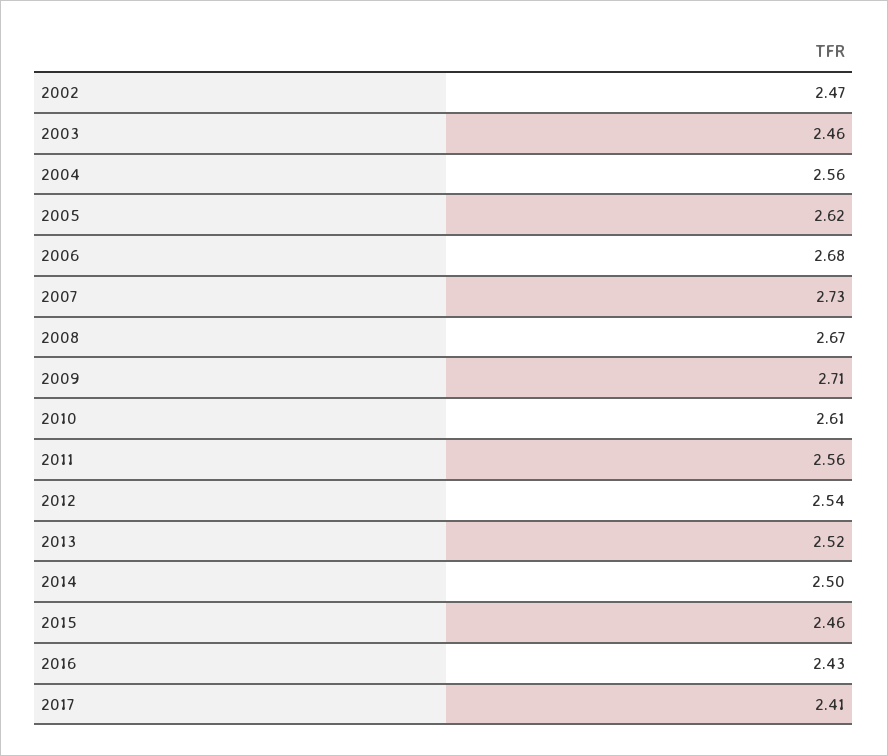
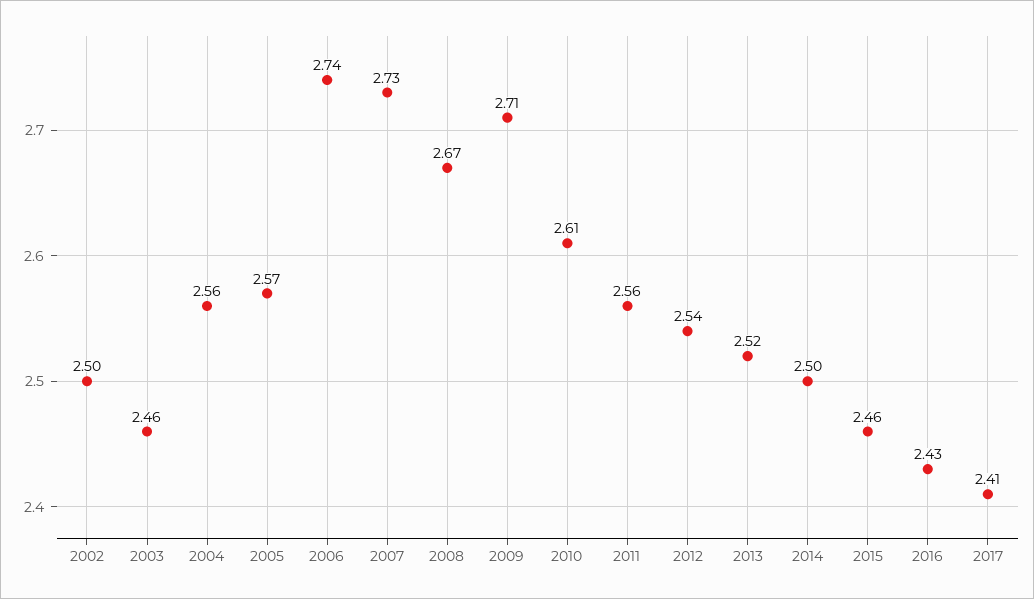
2002: 2.47 -> 2.5
2005: 2.62 -> 2.57
2006: 2.68 -> 2.74

